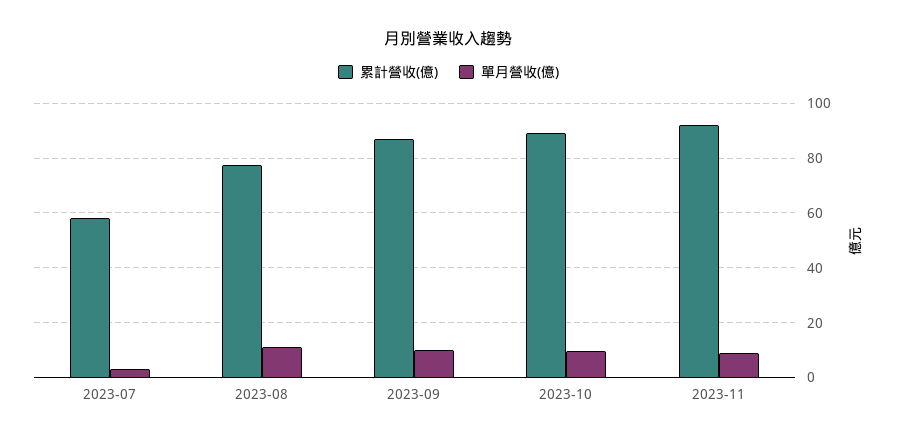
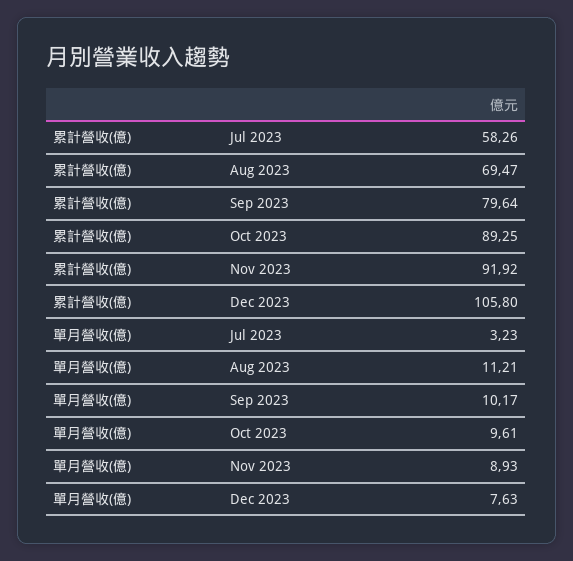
累計營收(億), 2023-08: 77.5 -> 69.47
累計營收(億), 2023-09: 87.5 -> 79.64
累計營收(億), Dec 2023: none -> 105.8
單月營收(億), Dec 2023: none -> 7.63

